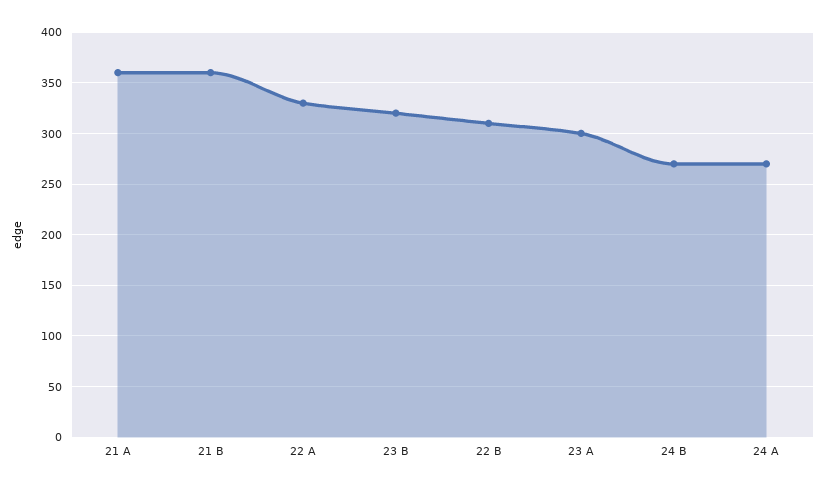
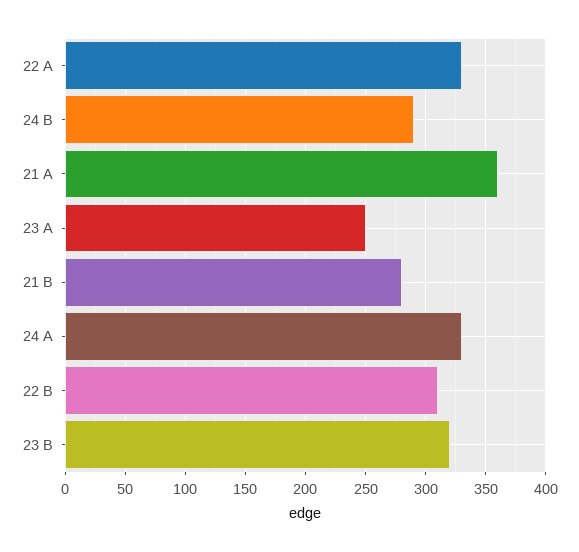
21 B: 360 -> 280
23 A: 300 -> 250
24 B: 270 -> 290
24 A: 270 -> 330

